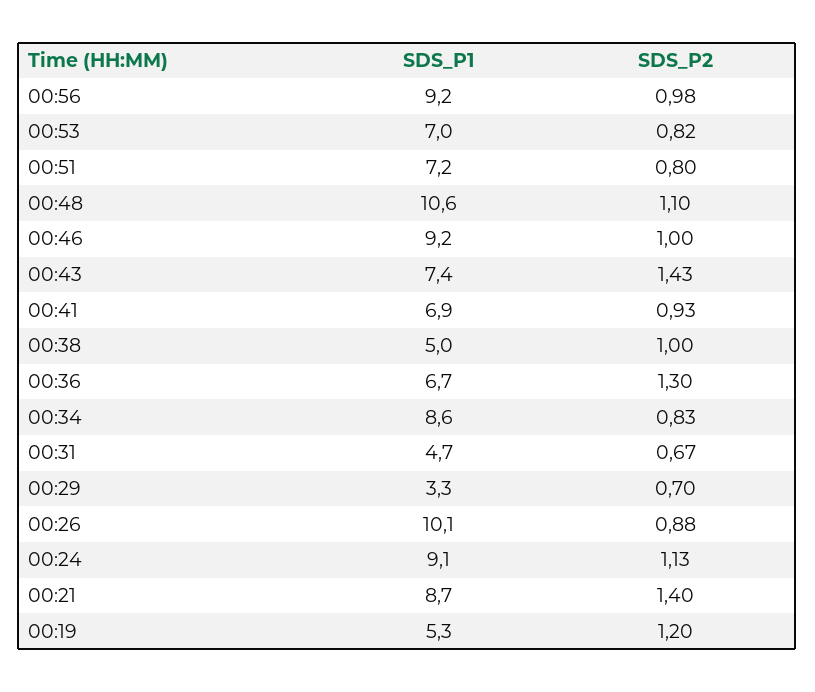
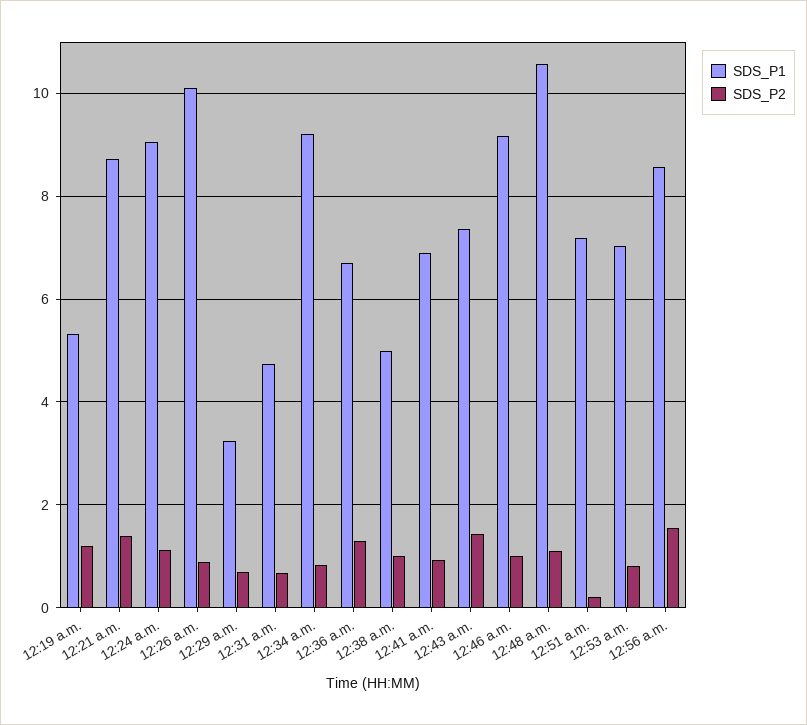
SDS_P1, 00:56: 9.2 -> 8.6
SDS_P2, 00:56: 0.98 -> 1.6
SDS_P2, 00:51: 0.8 -> 0.2
SDS_P1, 00:34: 8.6 -> 9.2

